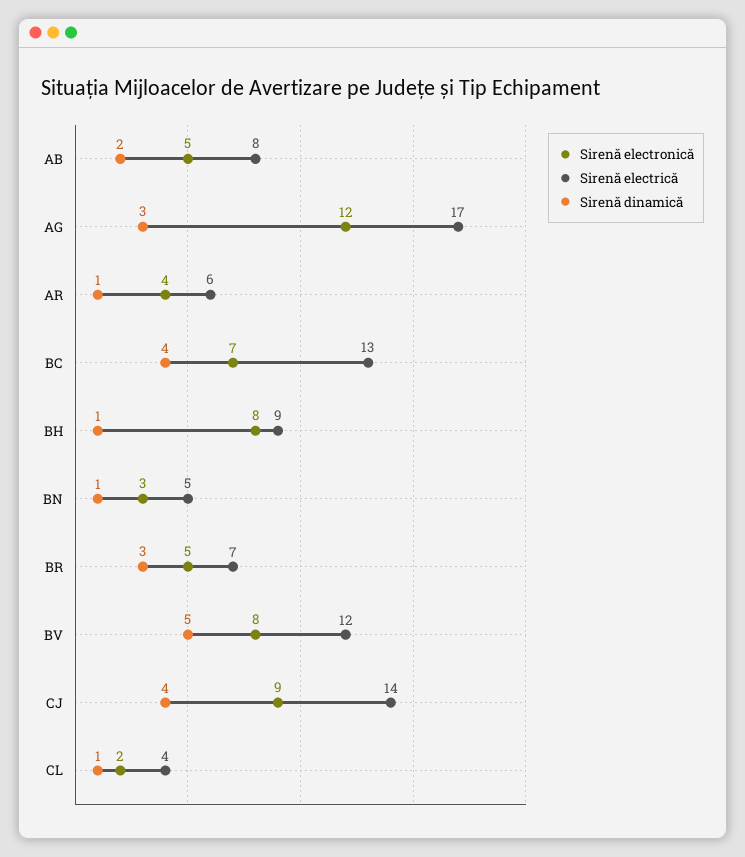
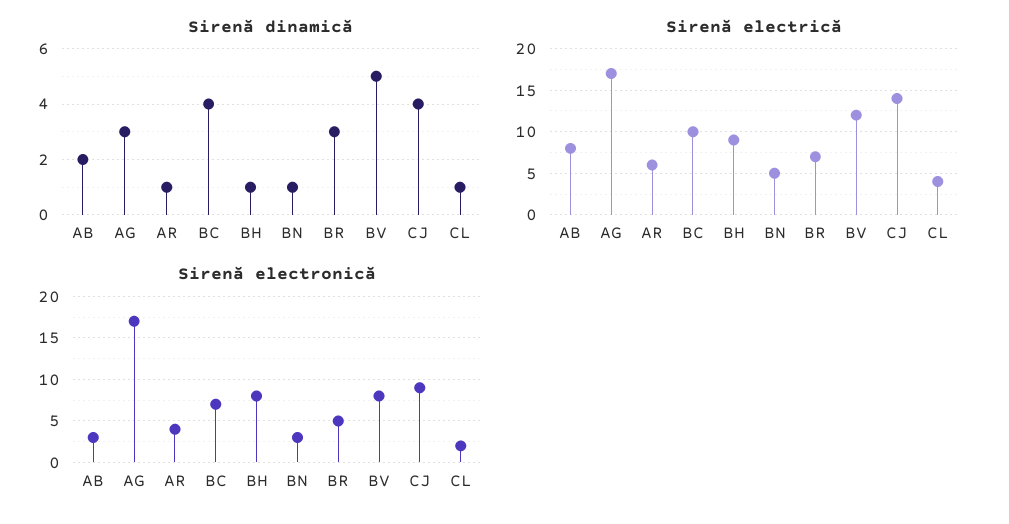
Sirenă electronică, AB: 5 -> 3
Sirenă electronică, AG: 12 -> 17
Sirenă electrică, BC: 13 -> 10

